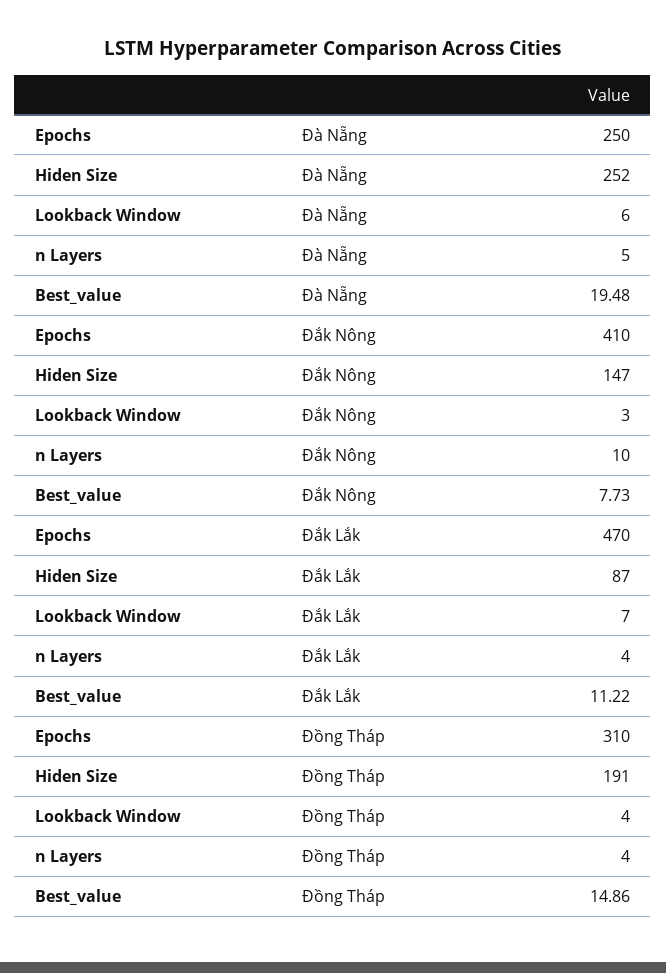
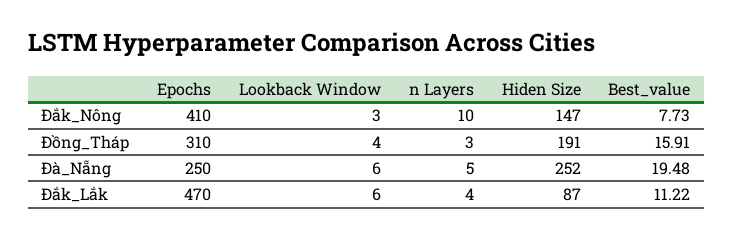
Lookback Window, Đắk Lắk: 7 -> 6
n Layers, Đồng Tháp: 4 -> 3
Best_value, Đồng Tháp: 14.86 -> 15.91

